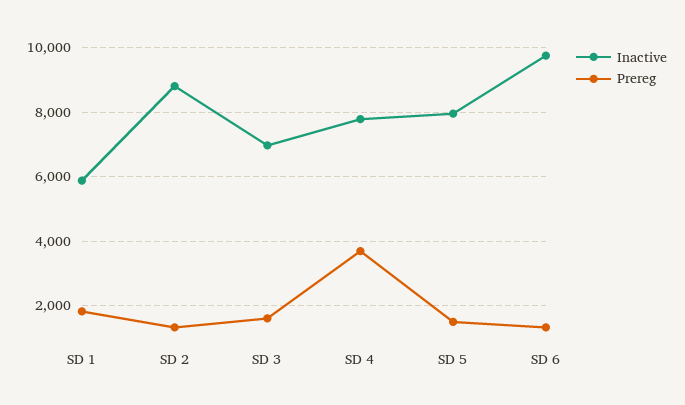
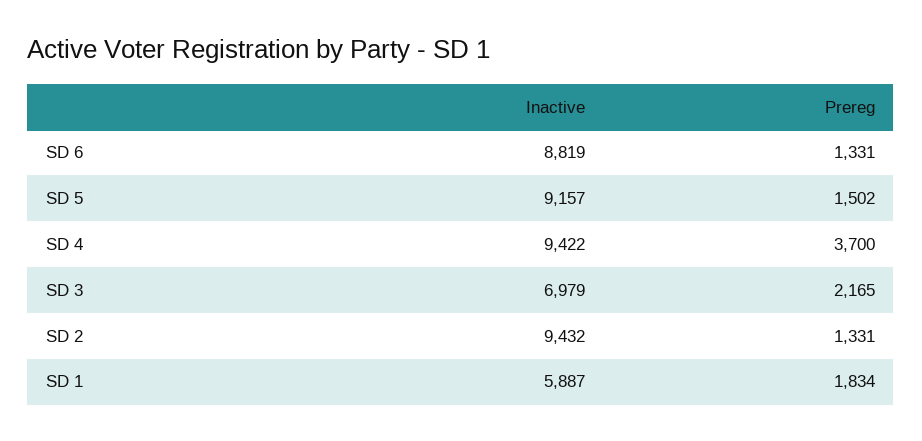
Inactive, SD 2: 8800 -> 9432
Prereg, SD 3: 1600 -> 2165
Inactive, SD 4: 7800 -> 9422
Inactive, SD 5: 8000 -> 9157
Inactive, SD 6: 9800 -> 8819

